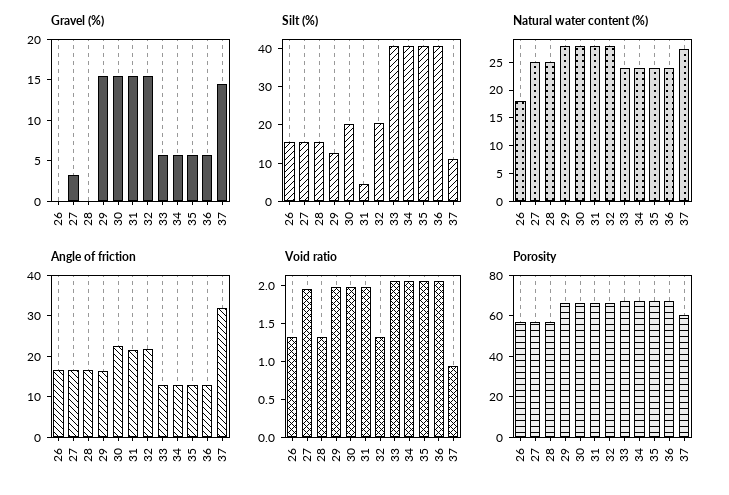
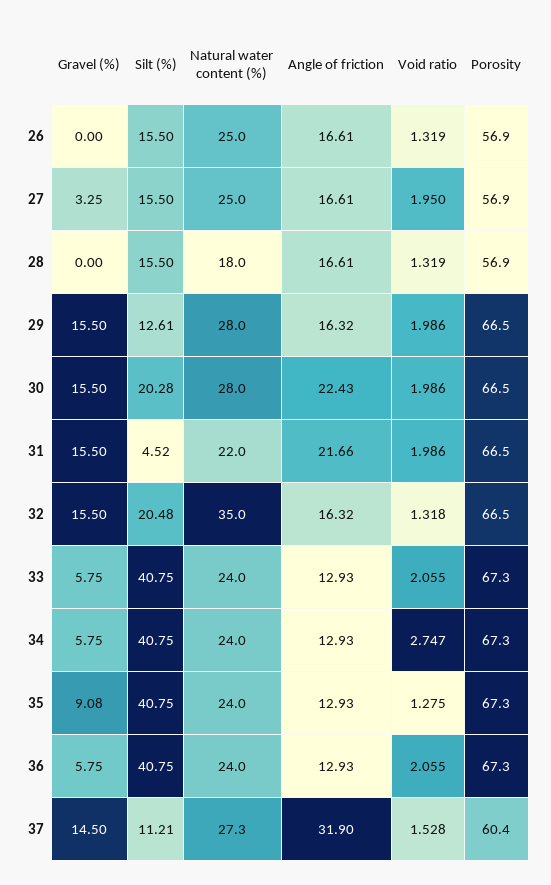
Gravel (%), 35: 6 -> 9.08
Natural water content (%), 26: 17.5 -> 25
Natural water content (%), 28: 25 -> 18
Natural water content (%), 31: 27.5 -> 22
Natural water content (%), 32: 27.5 -> 35
Angle of friction, 32: 22 -> 16.32
Void ratio, 34: 2 -> 2.747
Void ratio, 35: 2 -> 1.275
Void ratio, 37: 1 -> 1.528

